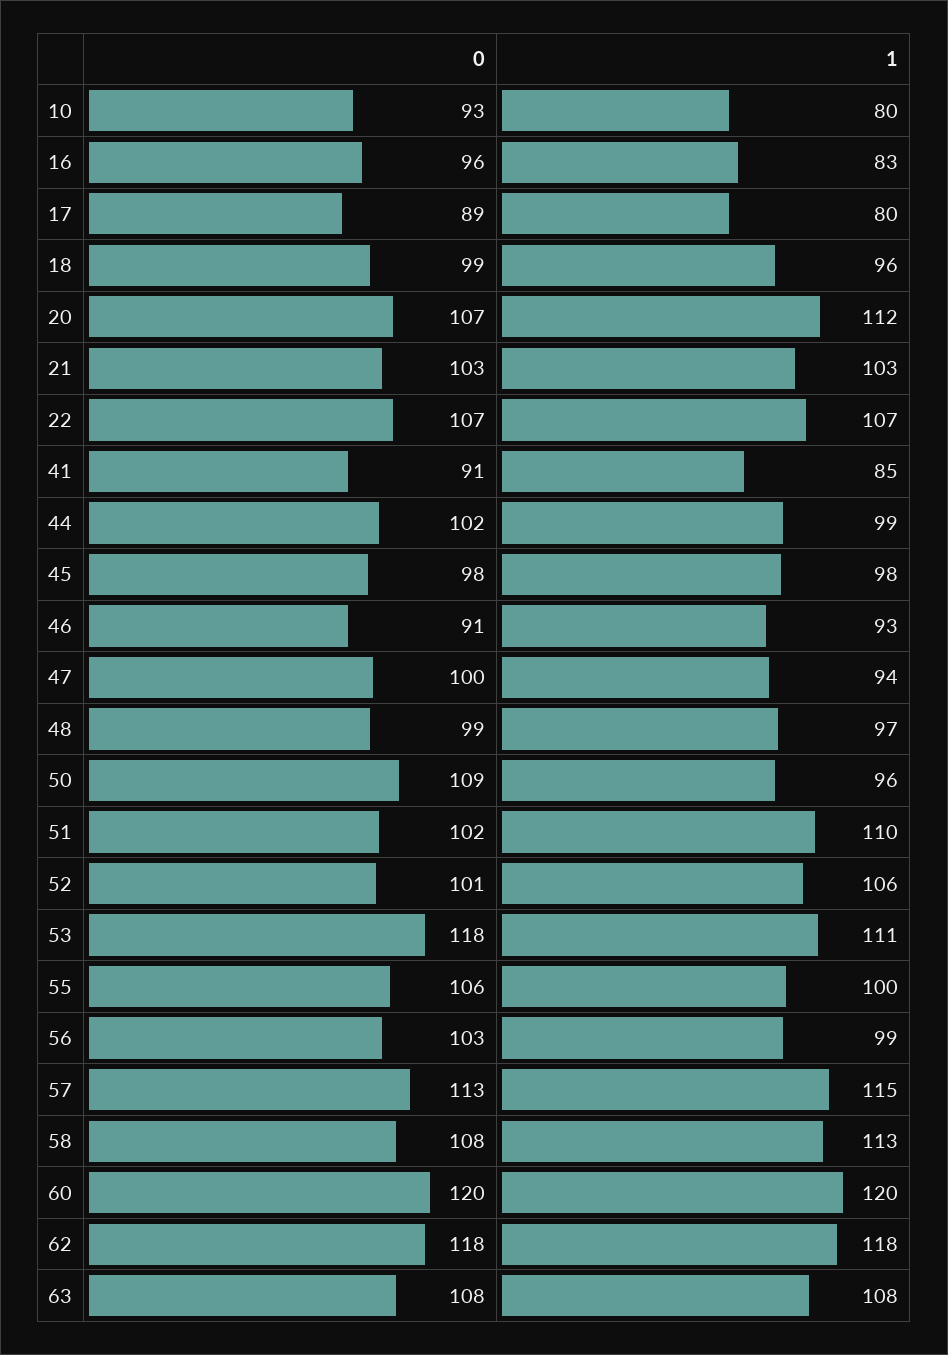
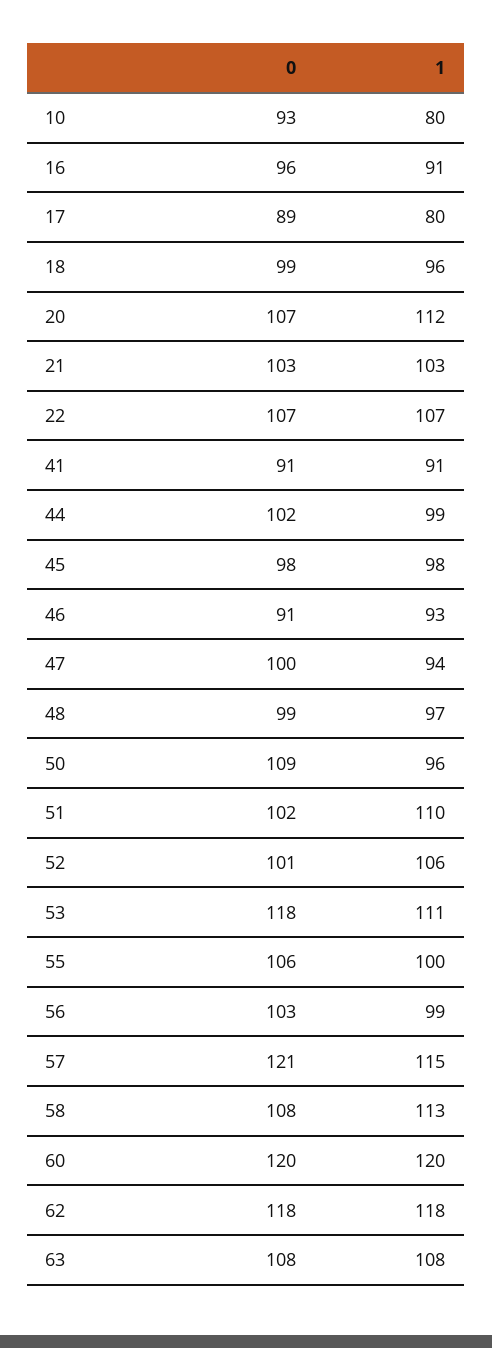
1, 16: 83 -> 91
1, 41: 85 -> 91
0, 57: 113 -> 121

